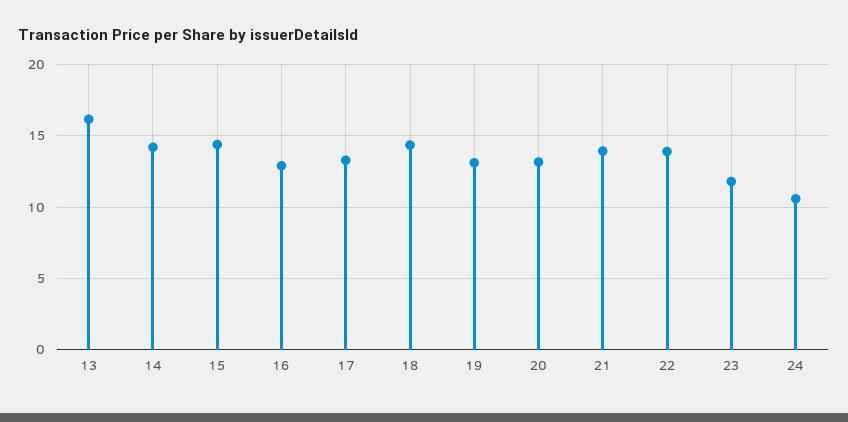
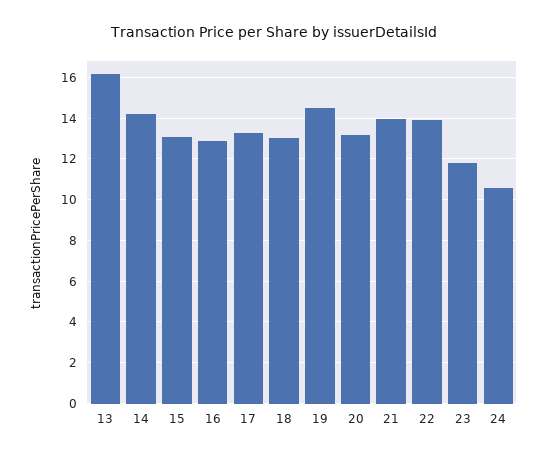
15: 14.5 -> 13
18: 14.5 -> 13
19: 13 -> 14.5

